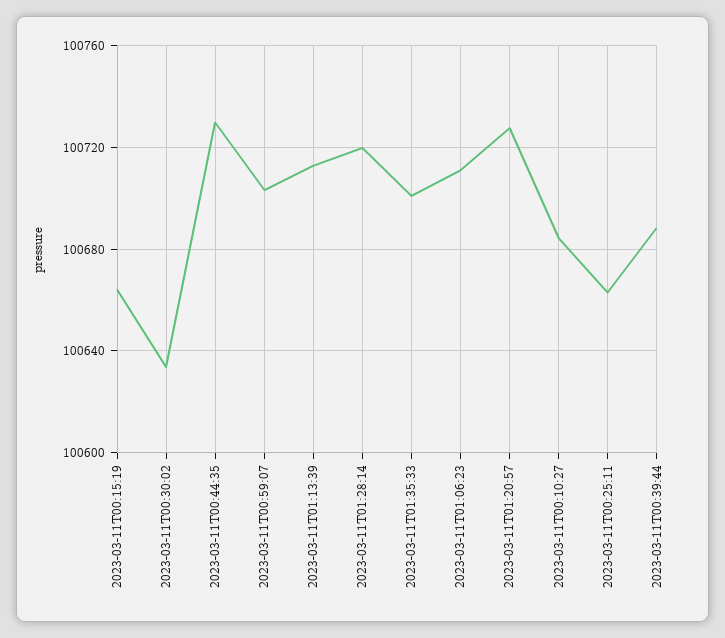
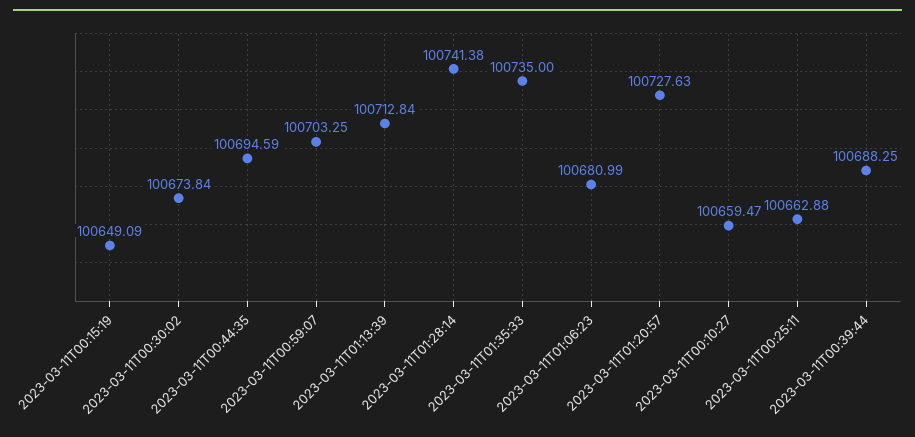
2023-03-11T00:15:19: 100665 -> 100649.09
2023-03-11T00:30:02: 100635 -> 100673.84
2023-03-11T00:44:35: 100730 -> 100694.59
2023-03-11T01:28:14: 100720 -> 100741.38
2023-03-11T01:35:33: 100700 -> 100735
2023-03-11T01:06:23: 100710 -> 100680.99
2023-03-11T00:10:27: 100685 -> 100659.47

